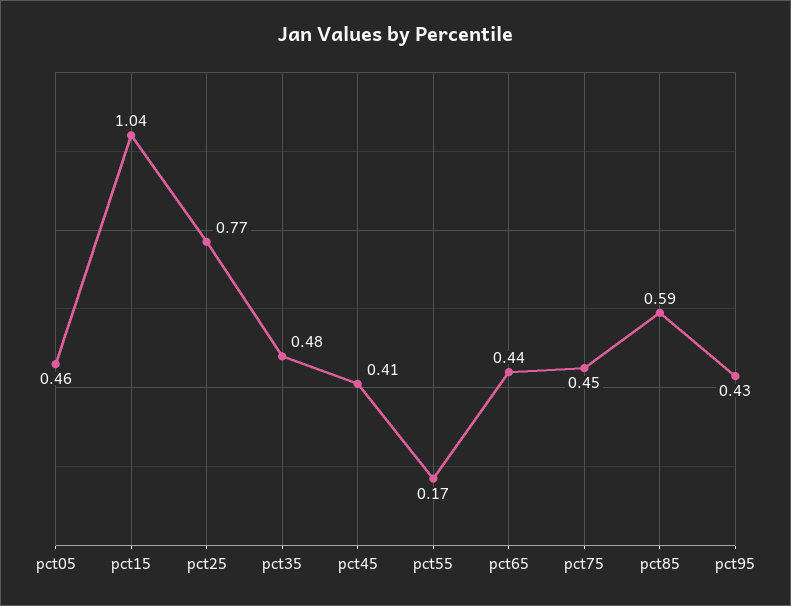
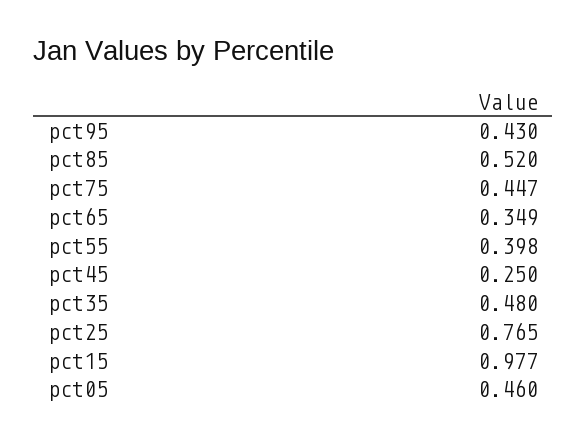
pct15: 1.04 -> 0.977
pct45: 0.41 -> 0.25
pct55: 0.17 -> 0.398
pct65: 0.44 -> 0.349
pct85: 0.59 -> 0.52

